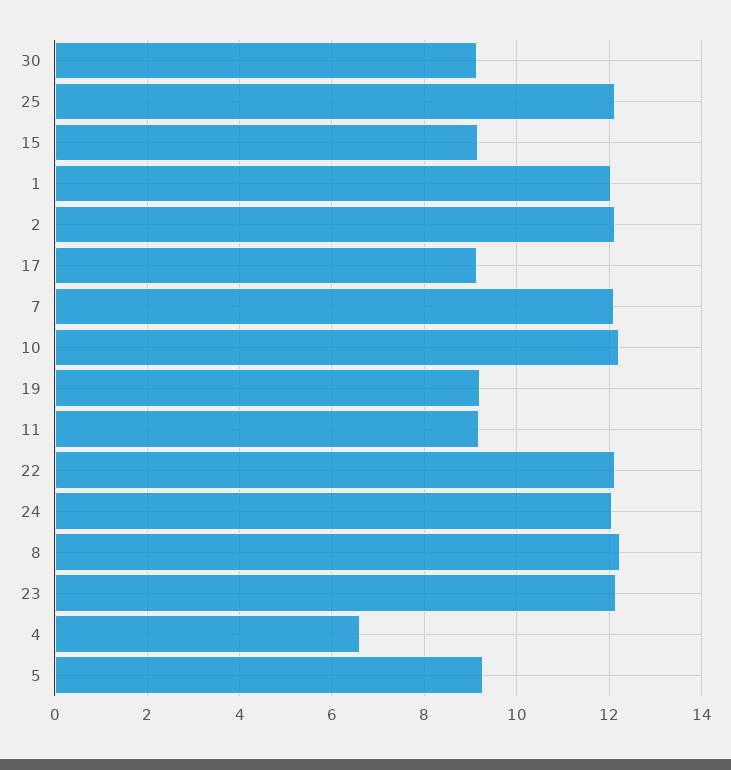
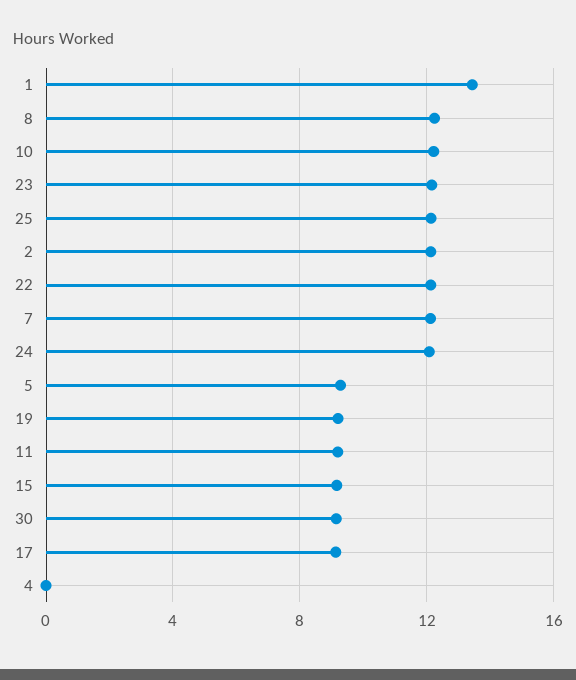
1: 12 -> 13.5
4: 6.6 -> 0

